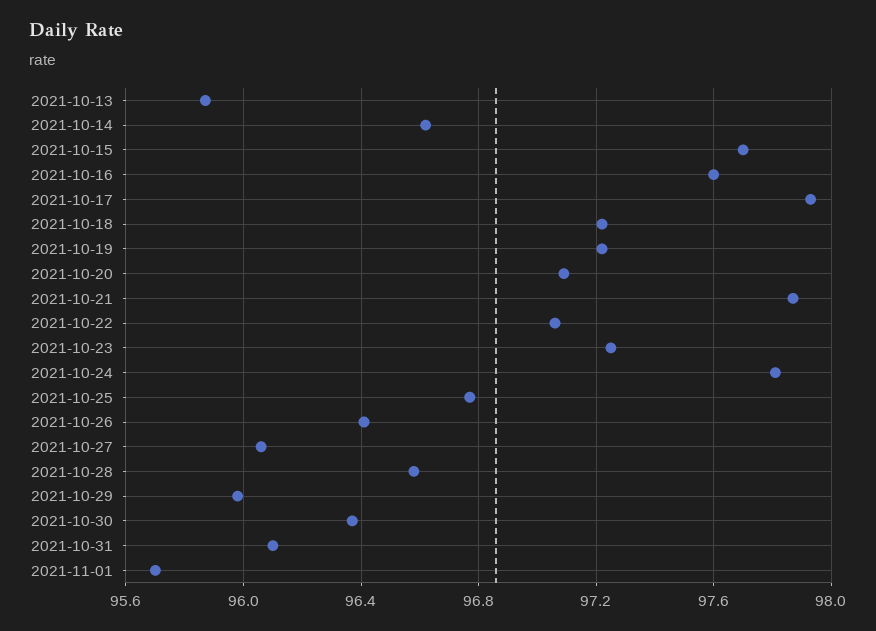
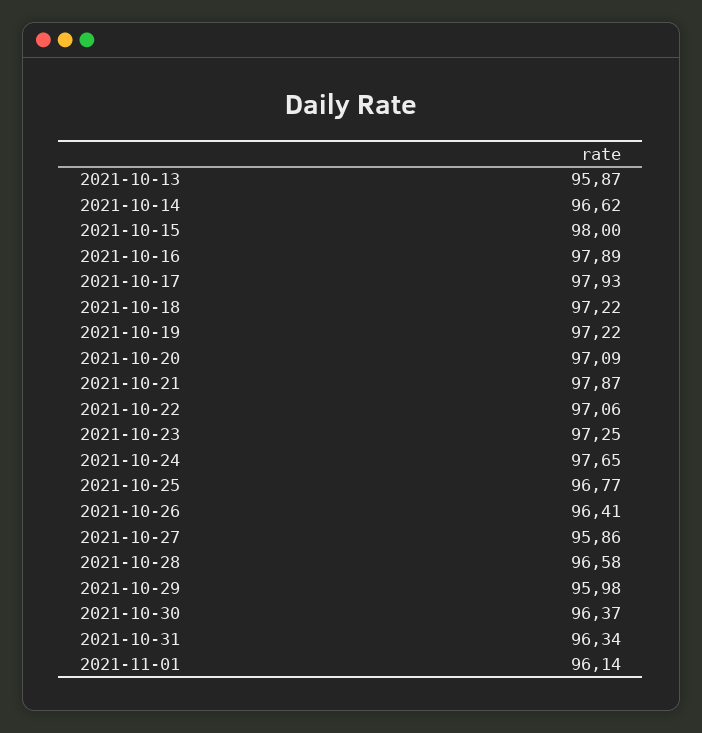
2021-10-15: 97.7 -> 98
2021-10-16: 97.6 -> 97.89
2021-10-24: 97.8 -> 97.65
2021-10-27: 96.05 -> 95.86
2021-10-31: 96.1 -> 96.34
2021-11-01: 95.7 -> 96.14

